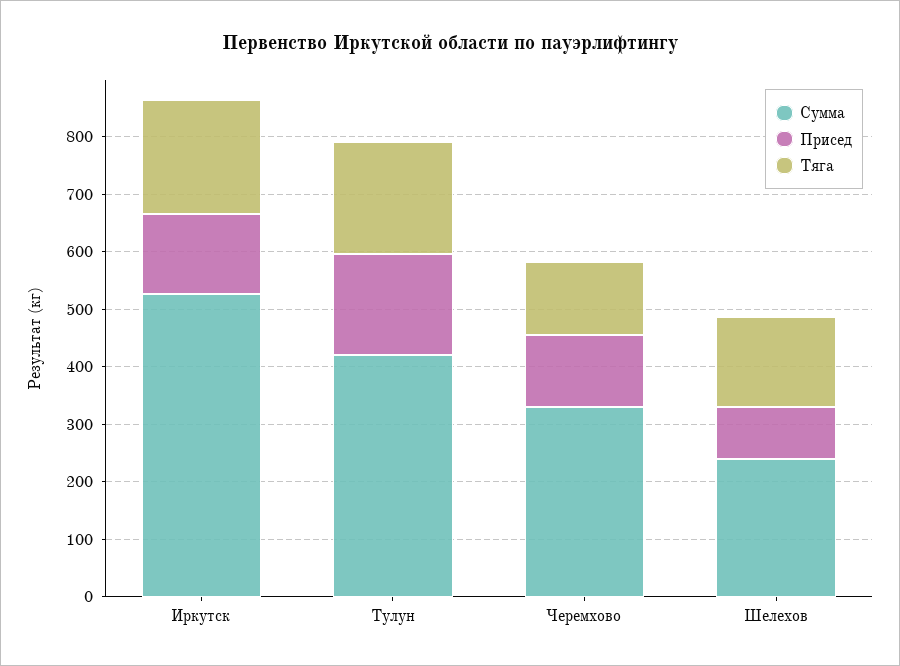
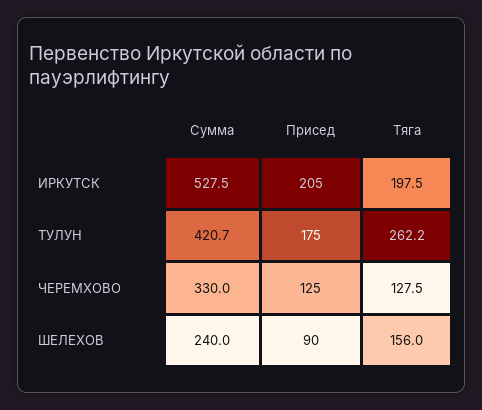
Присед, Иркутск: 140 -> 205
Тяга, Тулун: 200 -> 262.2

